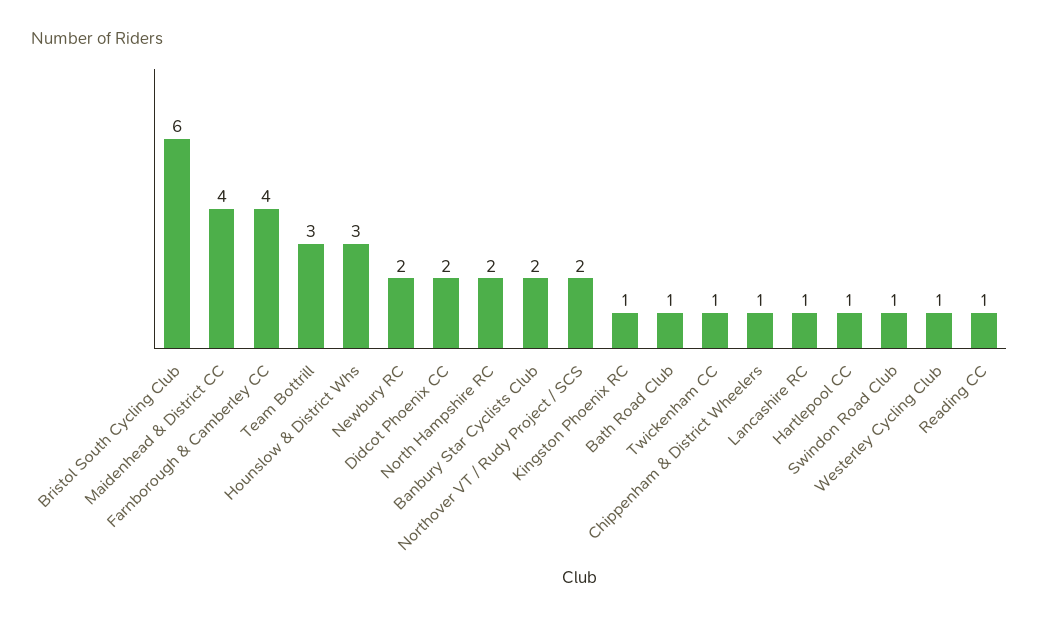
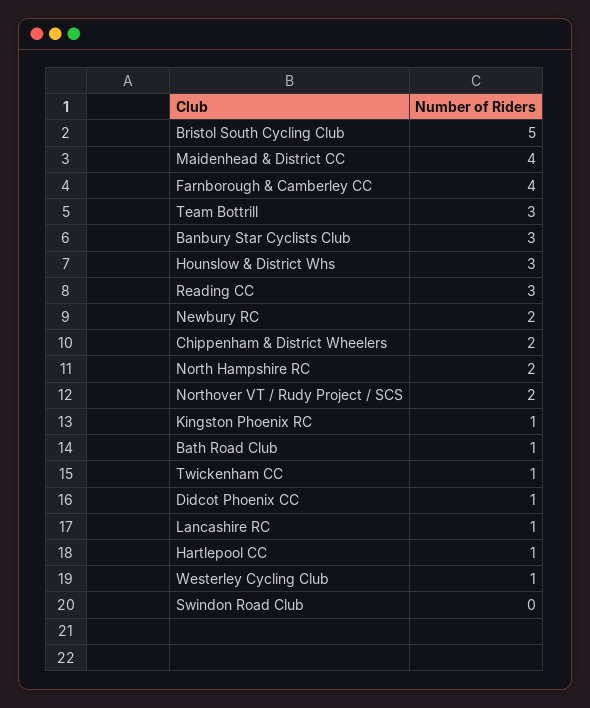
Bristol South Cycling Club: 6 -> 5
Didcot Phoenix CC: 2 -> 1
Banbury Star Cyclists Club: 2 -> 3
Chippenham & District Wheelers: 1 -> 2
Swindon Road Club: 1 -> 0
Reading CC: 1 -> 3

